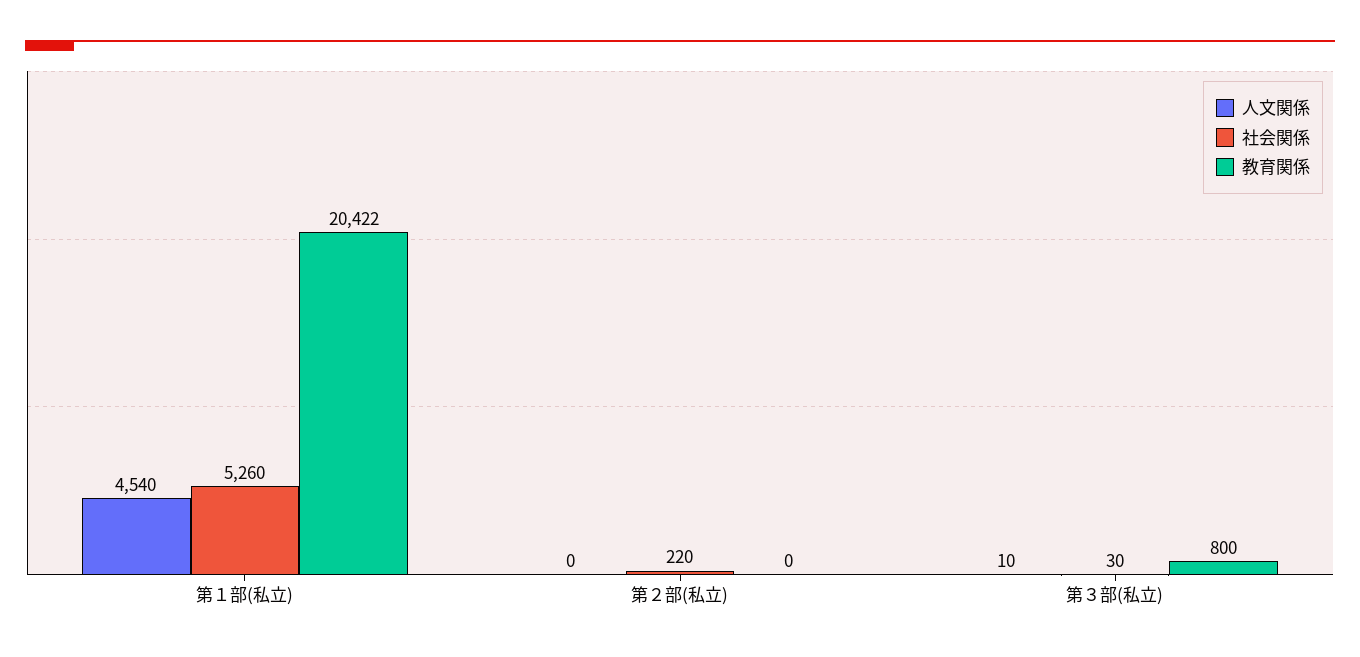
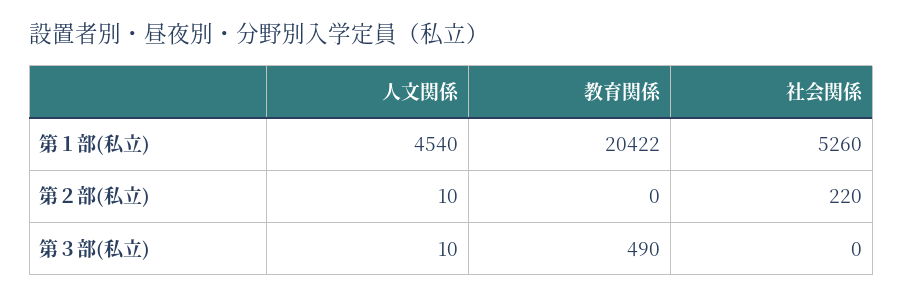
人文関係, 第２部(私立): 0 -> 10
社会関係, 第３部(私立): 30 -> 0
教育関係, 第３部(私立): 800 -> 490

